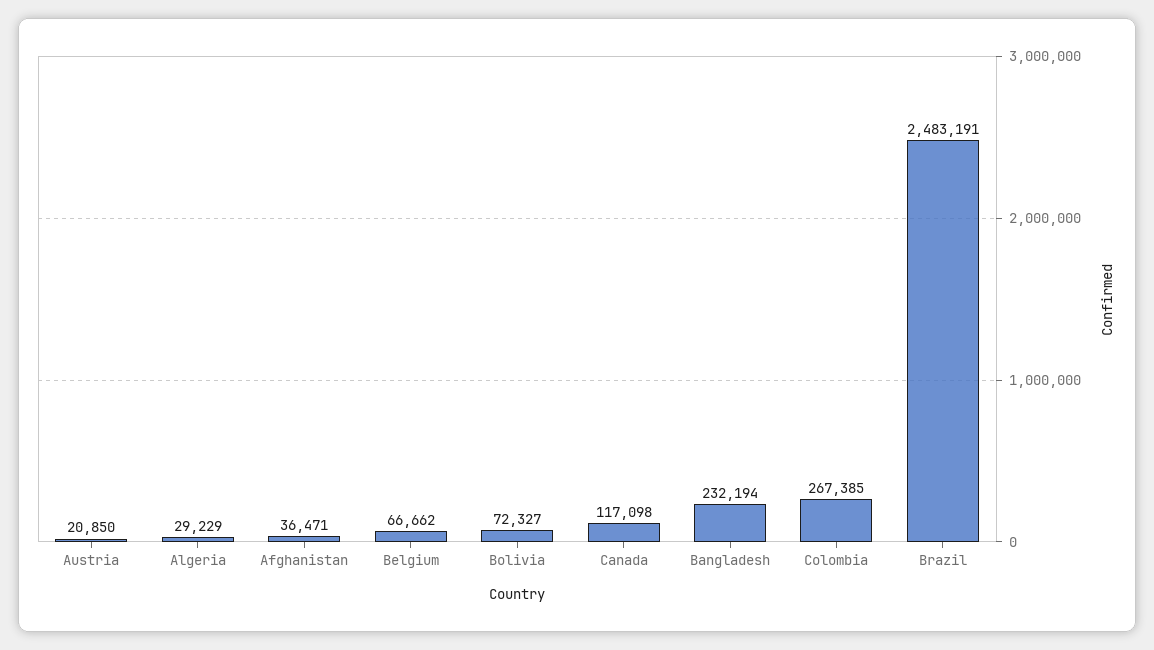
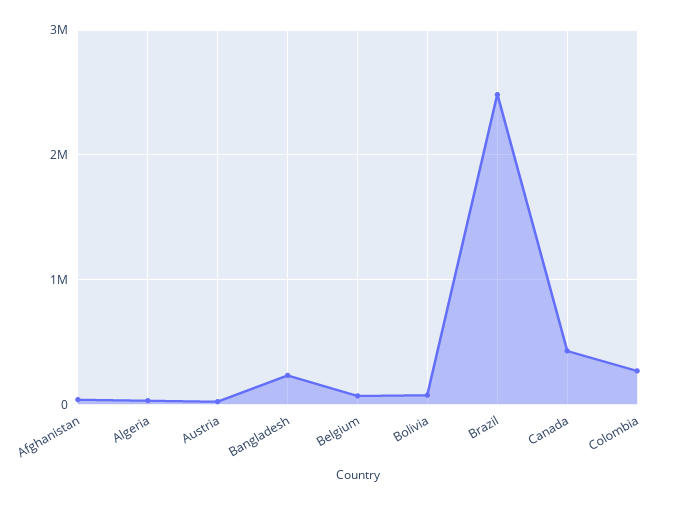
Canada: 117098 -> 400000

